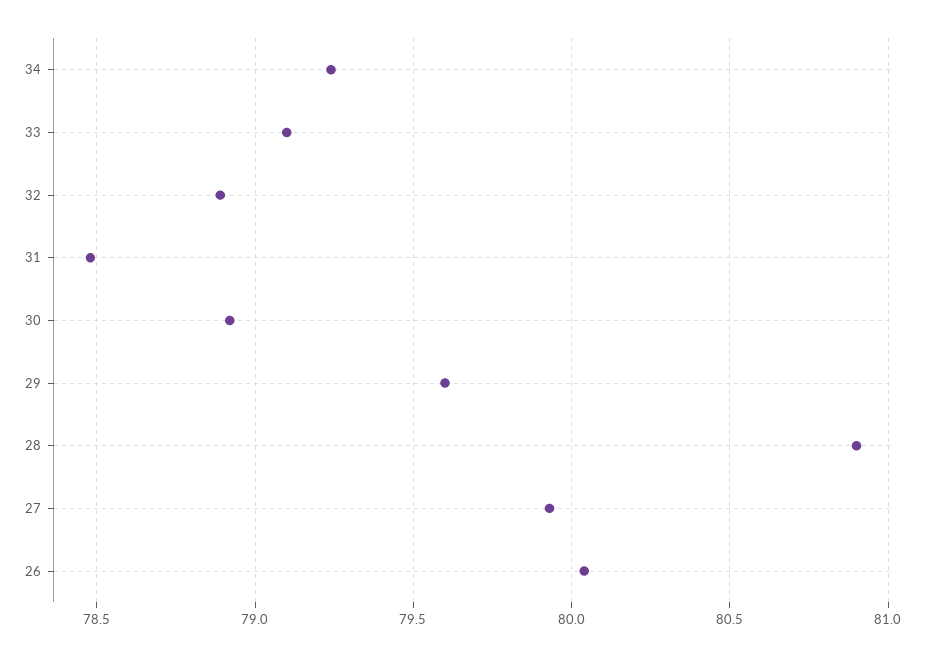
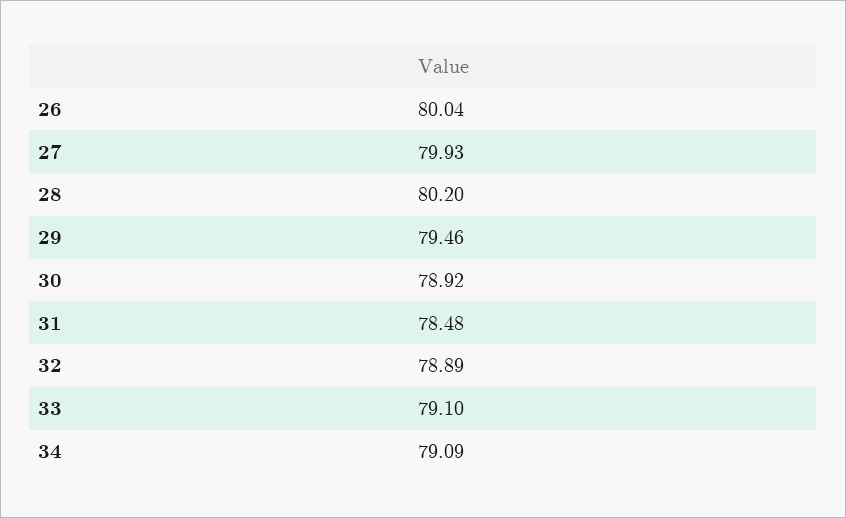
34: 79.25 -> 79.09
29: 79.6 -> 79.46
28: 80.9 -> 80.2

